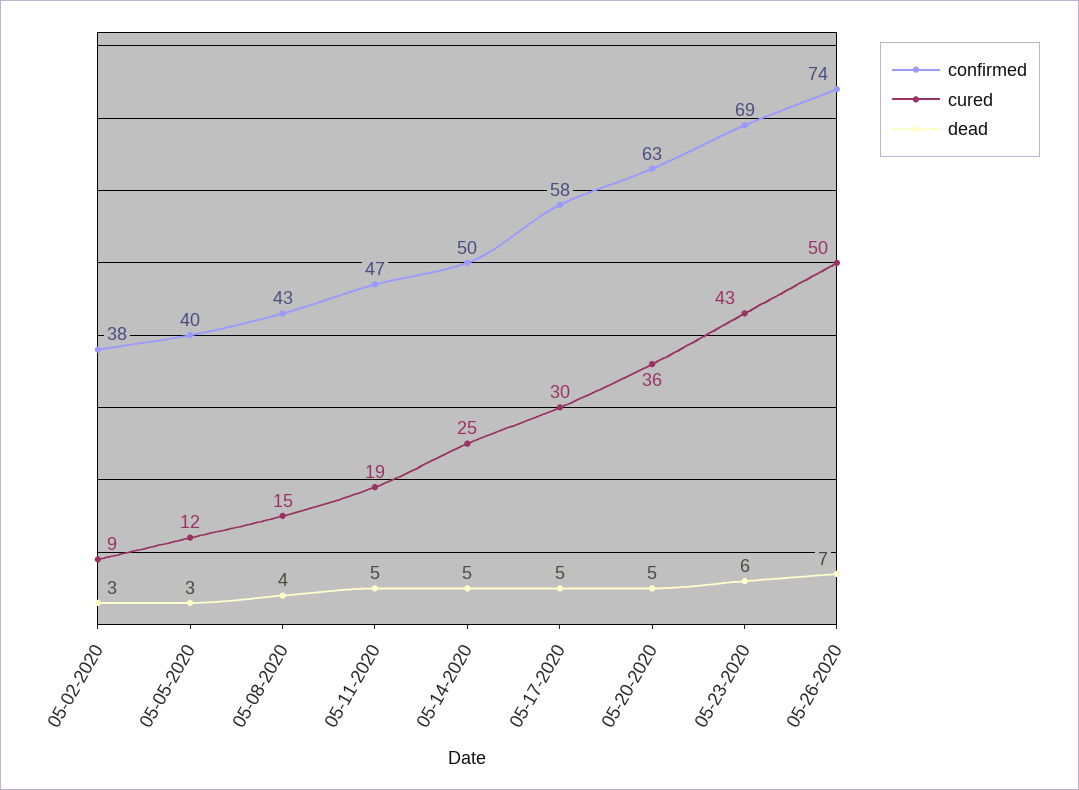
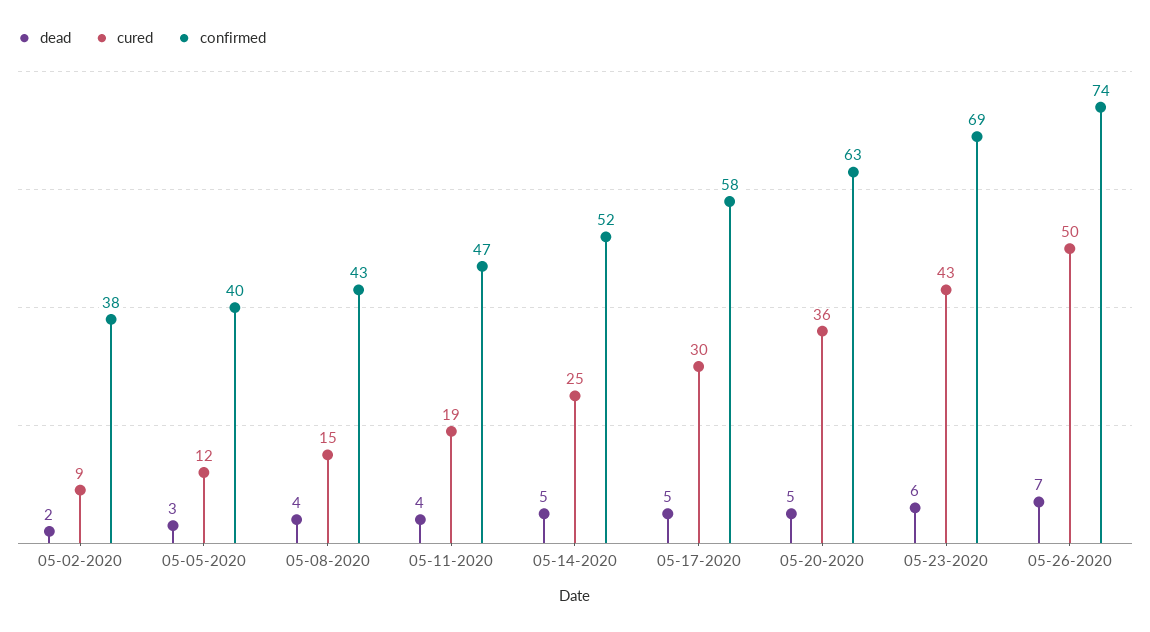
dead, 05-02-2020: 3 -> 2
dead, 05-11-2020: 5 -> 4
confirmed, 05-14-2020: 50 -> 52

